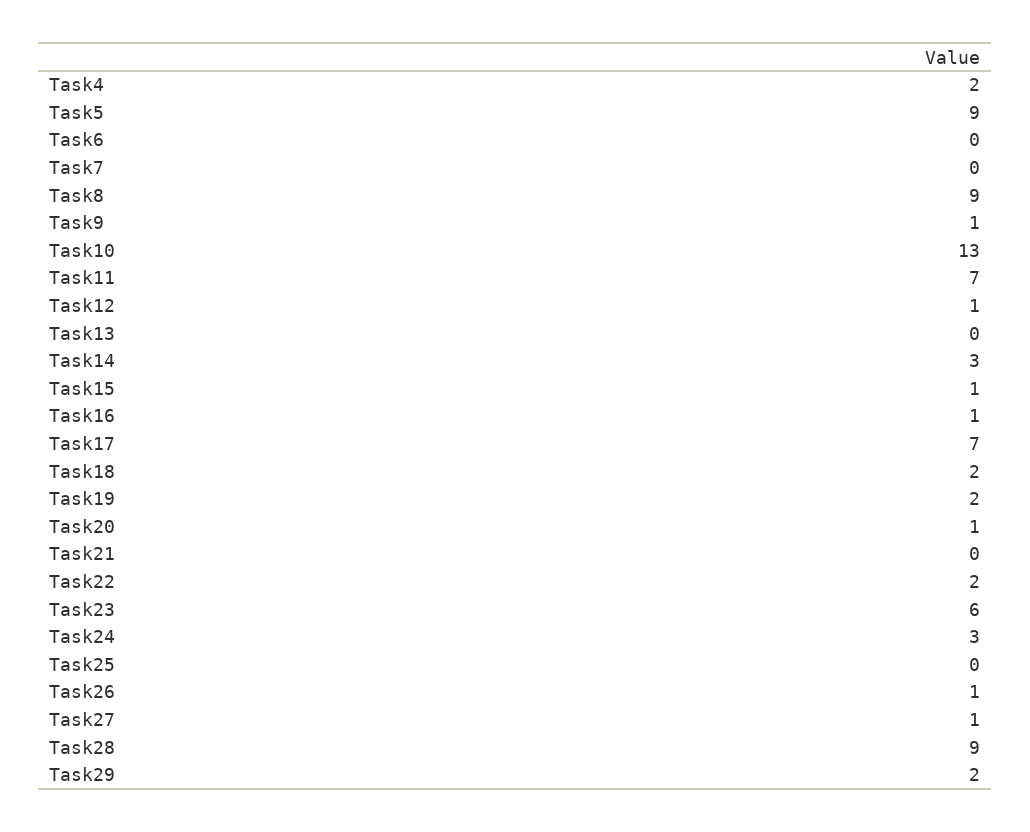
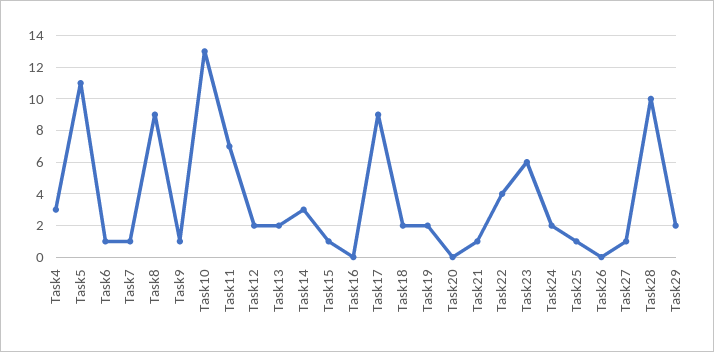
Task4: 2 -> 3
Task5: 9 -> 11
Task6: 0 -> 1
Task7: 0 -> 1
Task12: 1 -> 2
Task13: 0 -> 2
Task16: 1 -> 0
Task17: 7 -> 9
Task20: 1 -> 0
Task21: 0 -> 1
Task22: 2 -> 4
Task24: 3 -> 2
Task25: 0 -> 1
Task26: 1 -> 0
Task28: 9 -> 10

